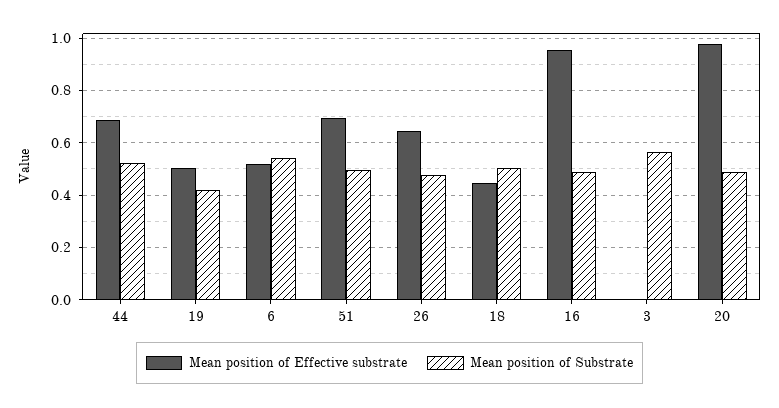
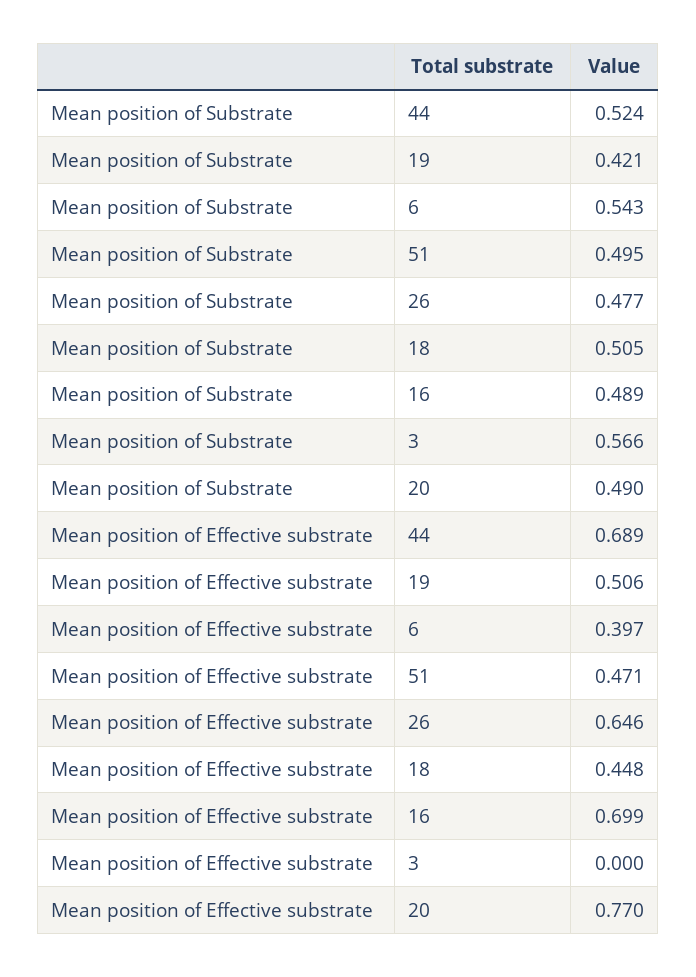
Mean position of Effective substrate, 6: 0.525 -> 0.397
Mean position of Effective substrate, 51: 0.7 -> 0.471
Mean position of Effective substrate, 16: 0.95 -> 0.699
Mean position of Effective substrate, 20: 0.975 -> 0.77

